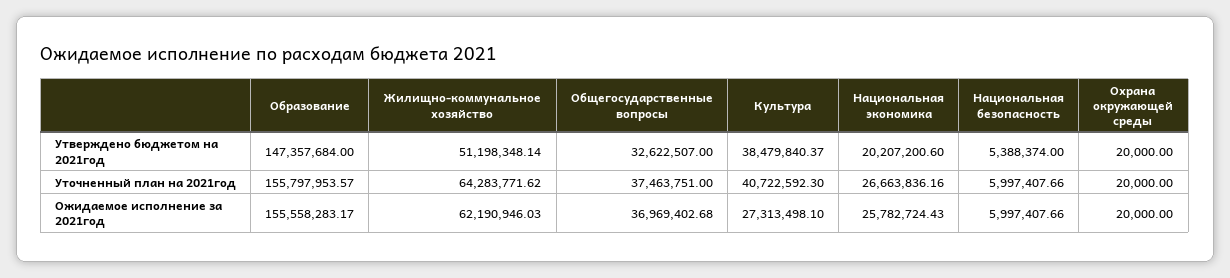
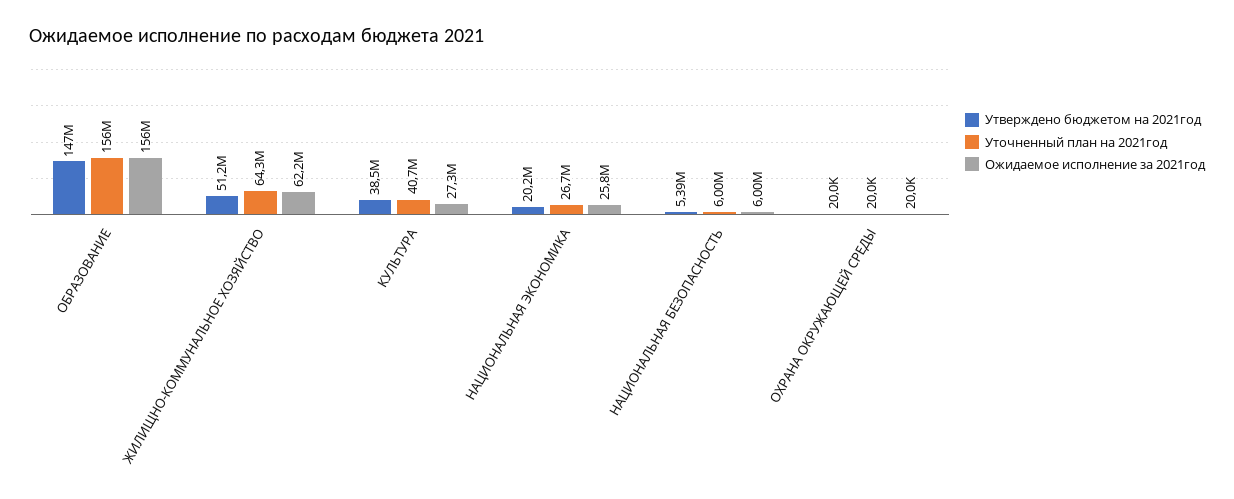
Утверждено бюджетом на 2021год, Общегосударственные вопросы: 32622507 -> none
Уточненный план на 2021год, Общегосударственные вопросы: 37463751 -> none
Ожидаемое исполнение за 2021год, Общегосударственные вопросы: 36969402.68 -> none

